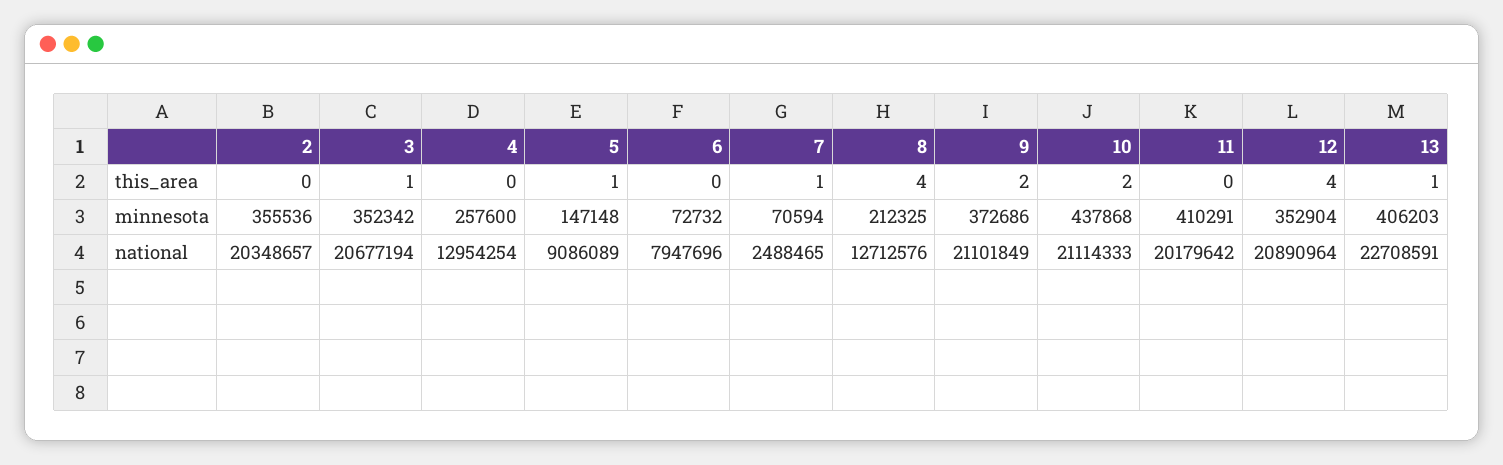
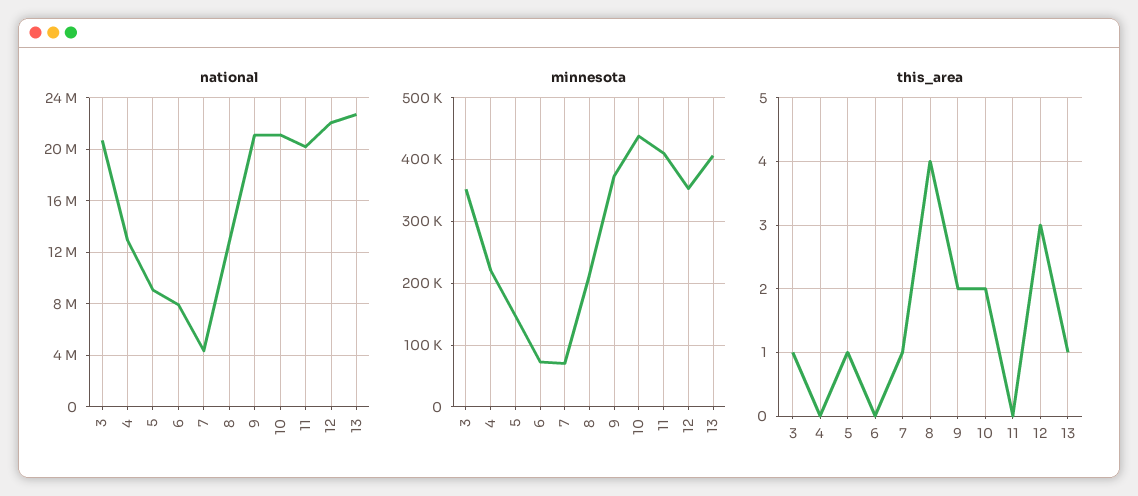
this_area, 2: 0 -> none
this_area, 12: 4 -> 3
minnesota, 2: 355536 -> none
minnesota, 4: 257600 -> 220000
national, 2: 20348657 -> none
national, 7: 2488465 -> 4500000
national, 12: 20890964 -> 22000000

